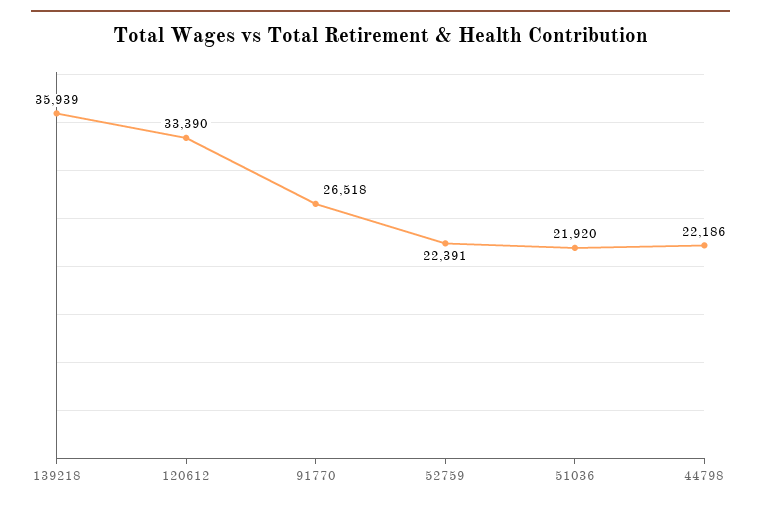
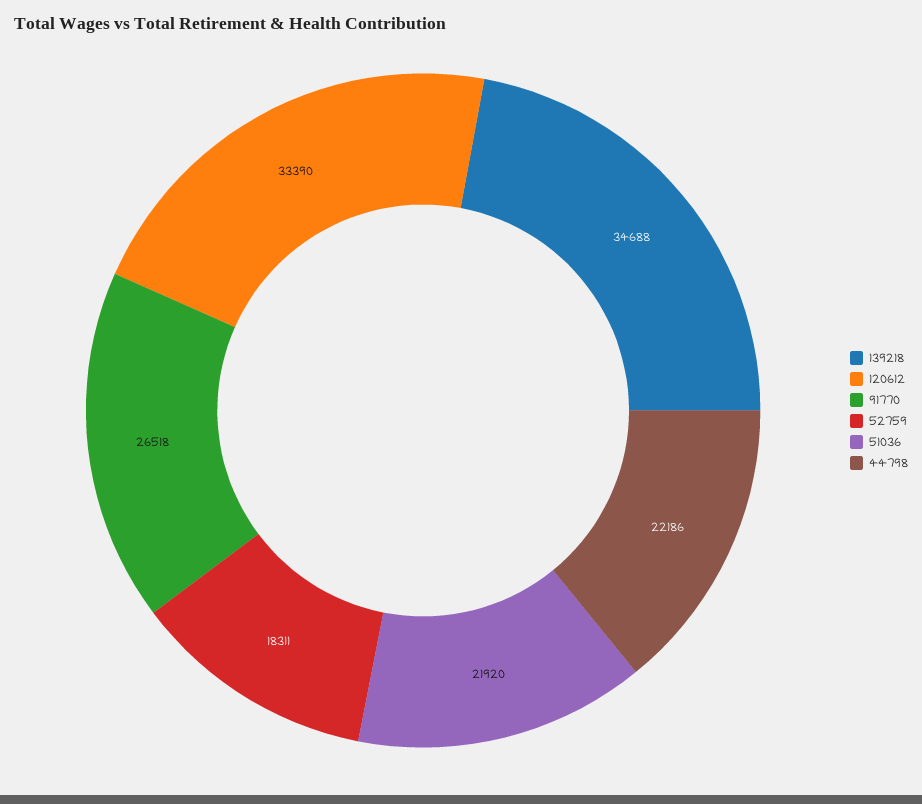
139218: 35939 -> 34688
52759: 22391 -> 18311

